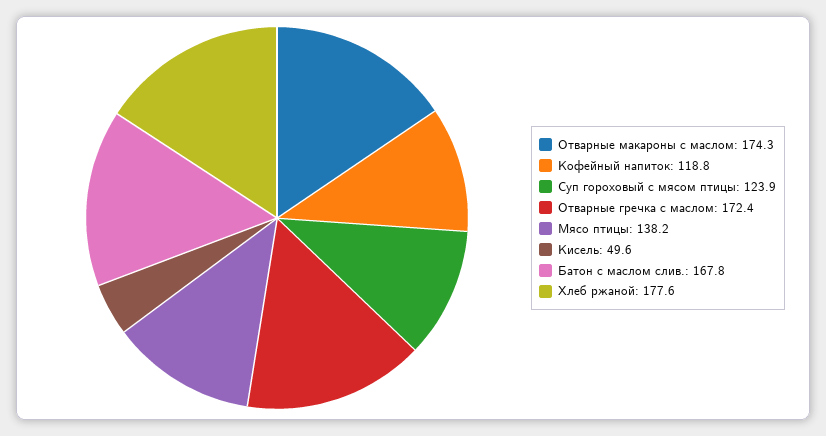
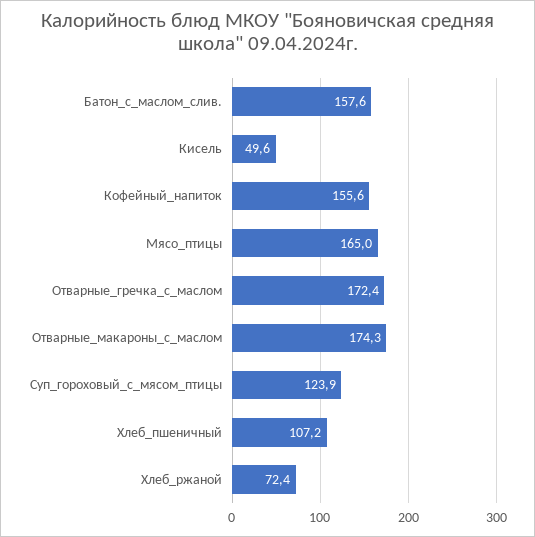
Кофейный напиток: 118.8 -> 155.6
Мясо птицы: 138.2 -> 165
Батон с маслом слив.: 167.8 -> 157.6
Хлеб ржаной: 177.6 -> 72.4
Хлеб_пшеничный: none -> 107.2

